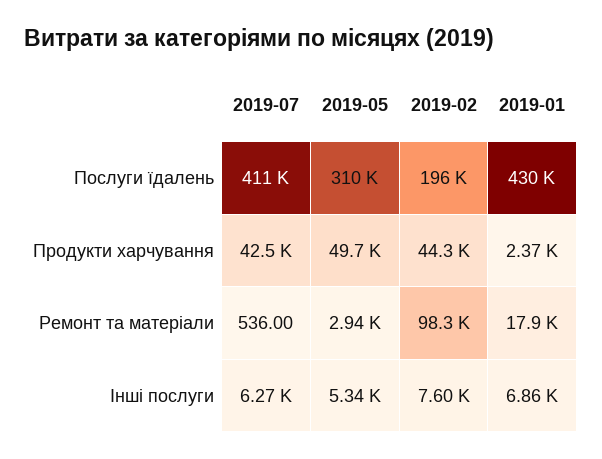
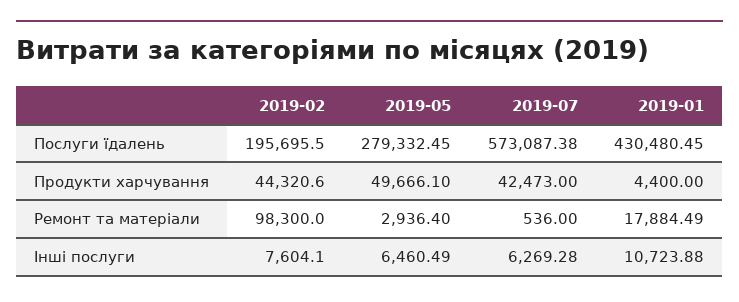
2019-07, Послуги їдалень: 411000 -> 573087.38
2019-05, Послуги їдалень: 310000 -> 279332.45
2019-01, Продукти харчування: 2370 -> 4400
2019-05, Інші послуги: 5340 -> 6460.49
2019-01, Інші послуги: 6860 -> 10723.88

